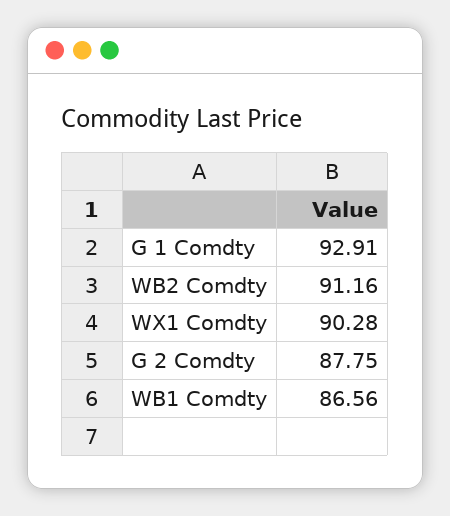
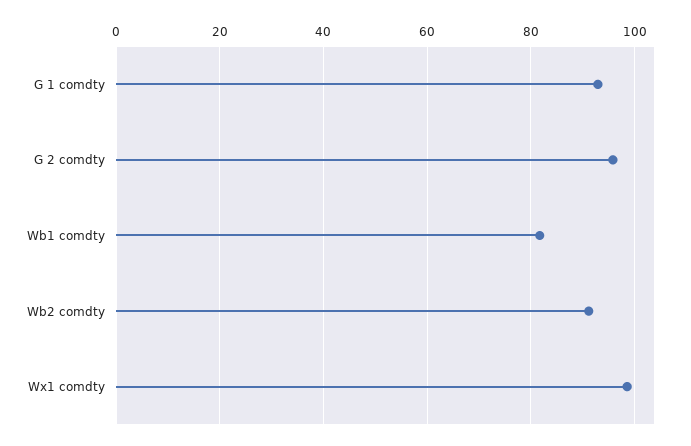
WX1 Comdty: 90.28 -> 98
G 2 Comdty: 87.75 -> 96
WB1 Comdty: 86.56 -> 82

